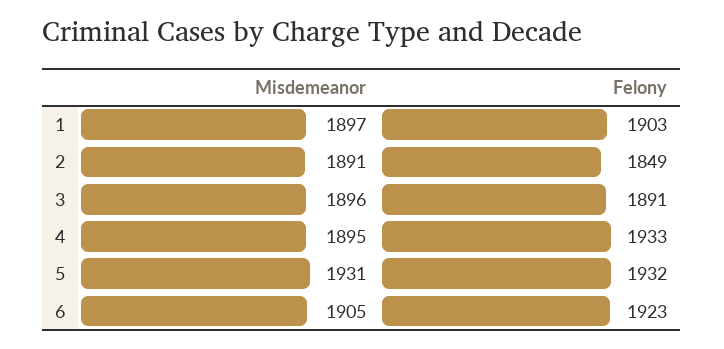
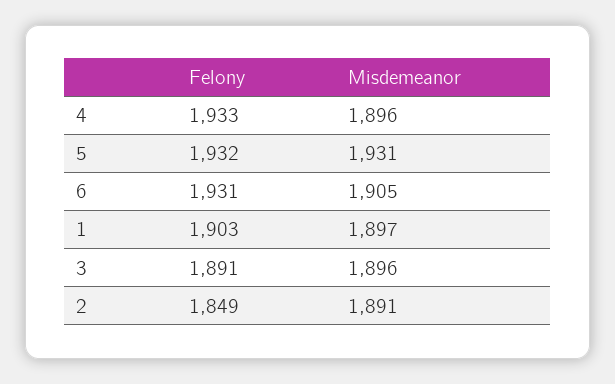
Misdemeanor, 4: 1895 -> 1896
Felony, 6: 1923 -> 1931

